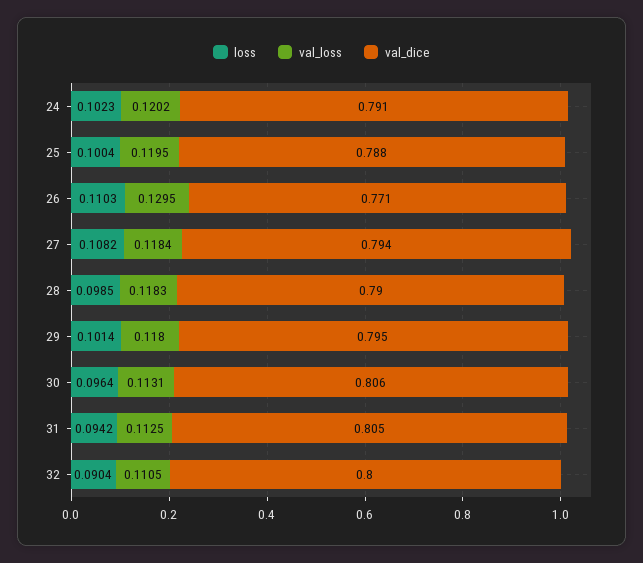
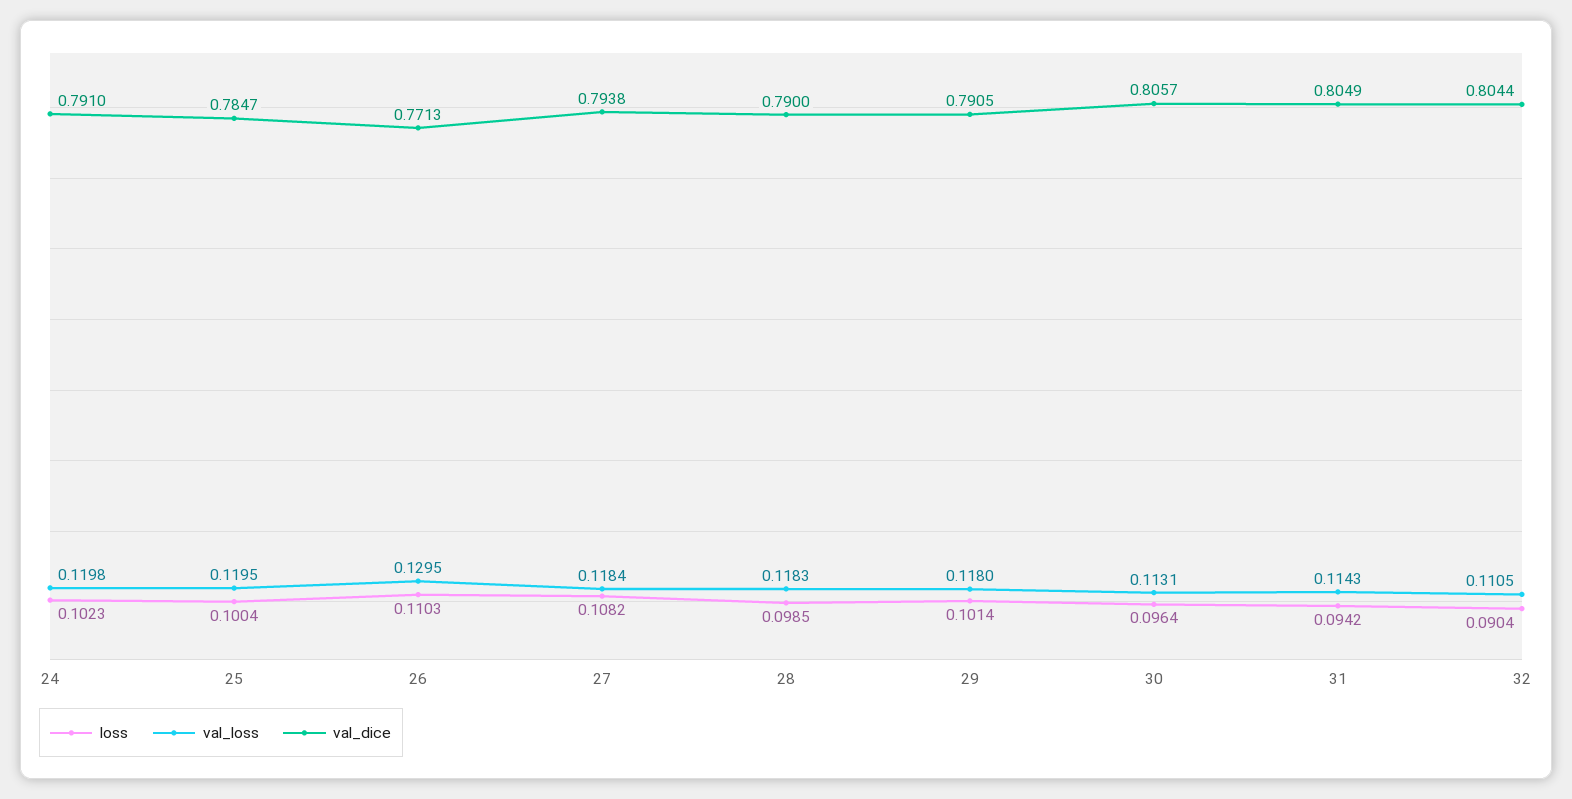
val_loss, 24: 0.1202 -> 0.1198
val_dice, 25: 0.788 -> 0.7847
val_dice, 29: 0.795 -> 0.7905
val_loss, 31: 0.1125 -> 0.1143
val_dice, 32: 0.8 -> 0.8044

